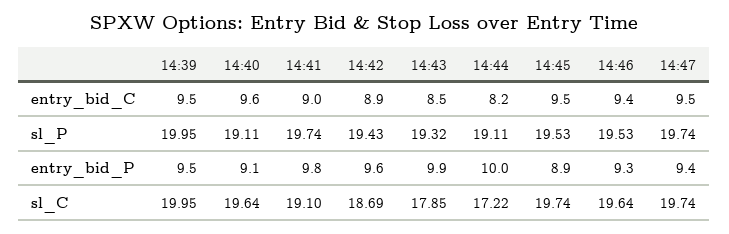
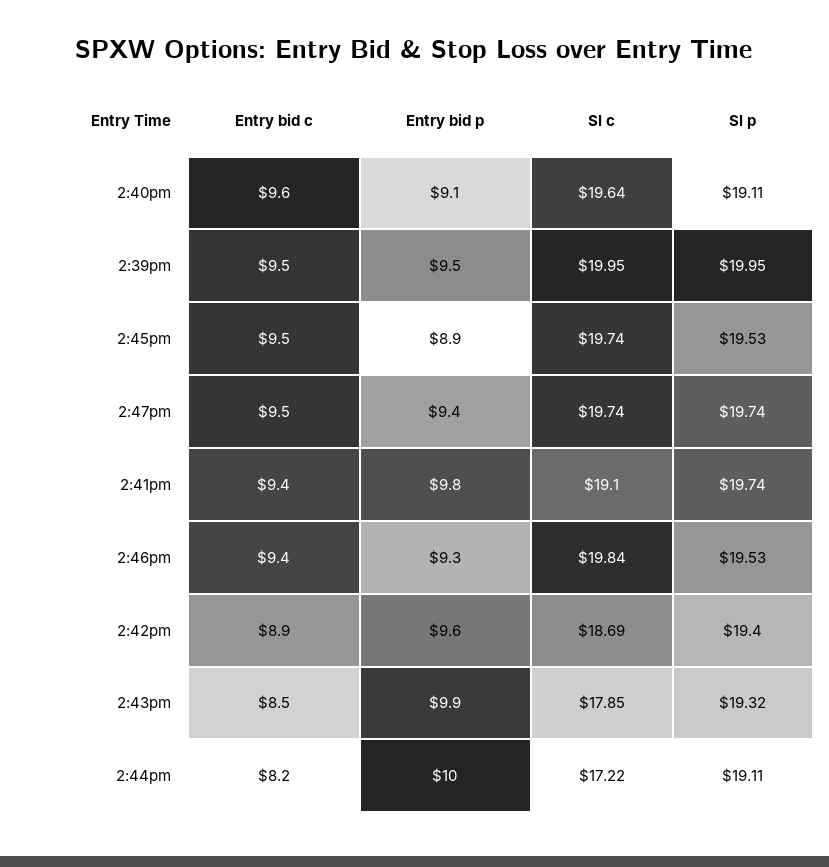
14:41, entry_bid_C: 9 -> 9.4
14:42, sl_P: 19.43 -> 19.4
14:46, sl_C: 19.64 -> 19.84

